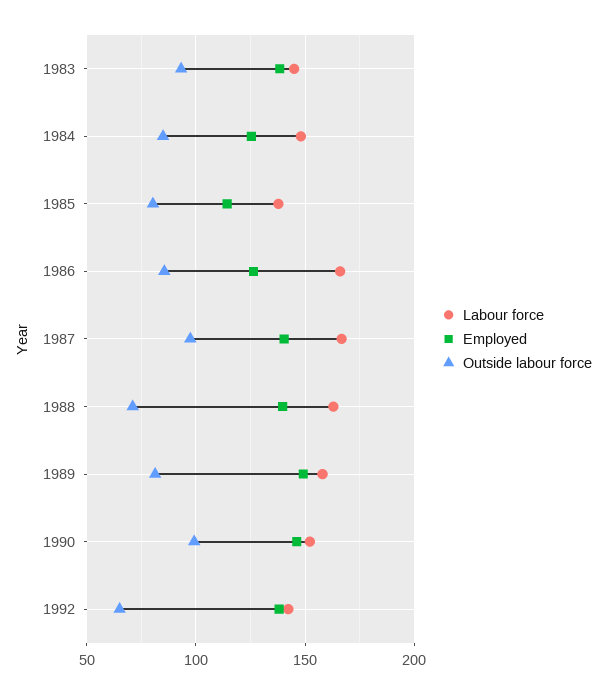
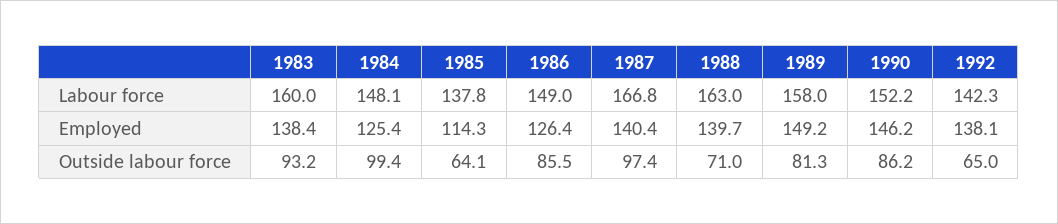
Labour force, 1983: 145 -> 160
Outside labour force, 1984: 85 -> 99.4
Outside labour force, 1985: 80 -> 64.1
Labour force, 1986: 165 -> 149
Outside labour force, 1990: 100 -> 86.2

